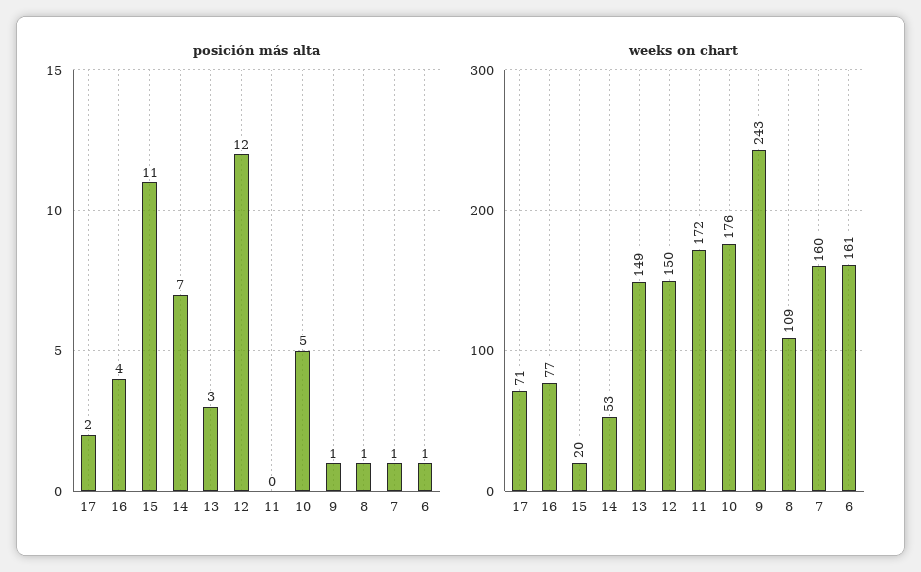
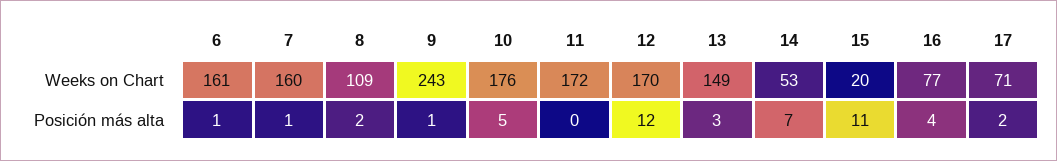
posición más alta, 8: 1 -> 2
weeks on chart, 12: 150 -> 170

